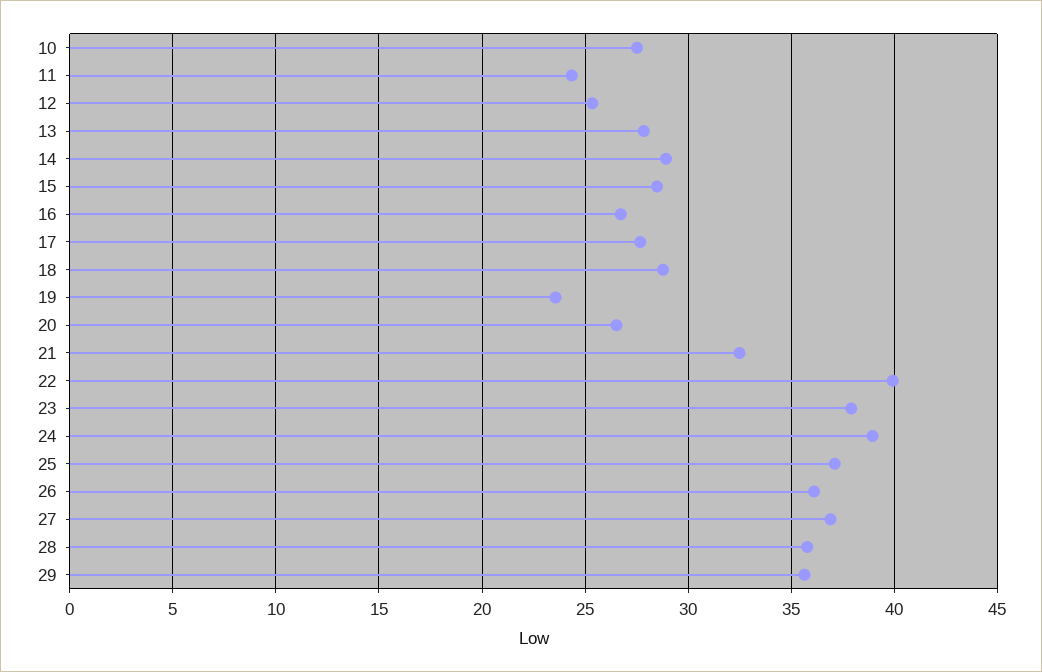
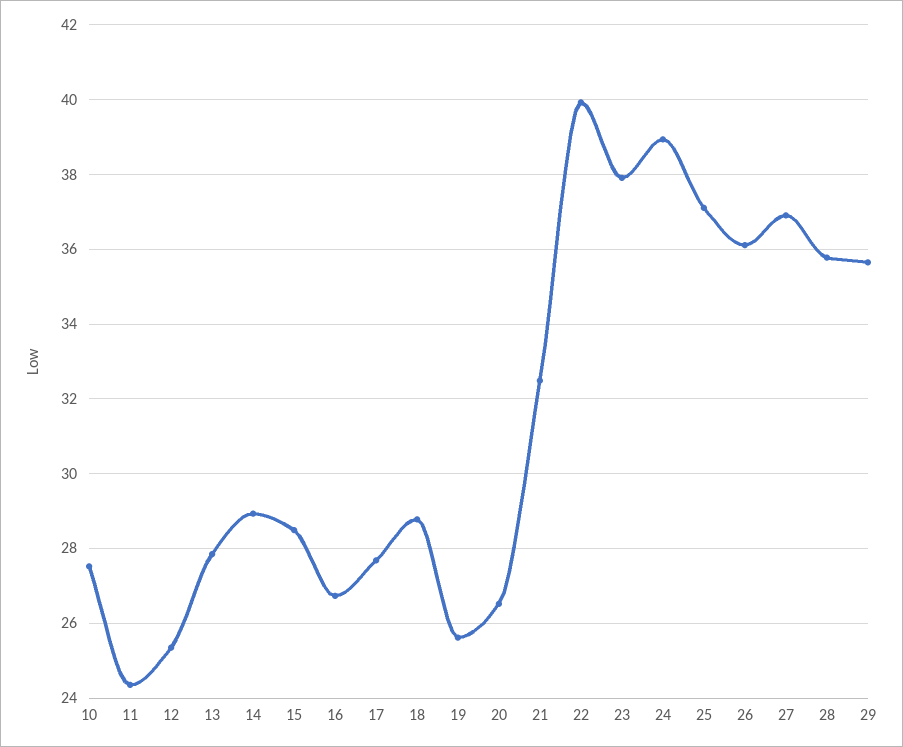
19: 23.5 -> 25.6

